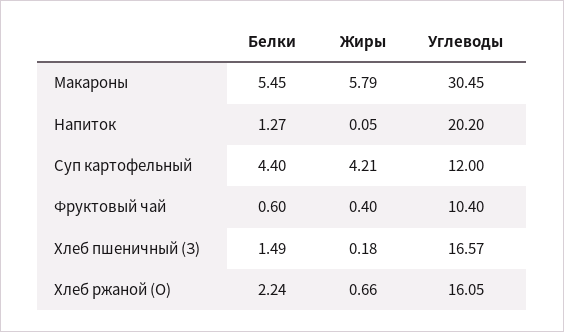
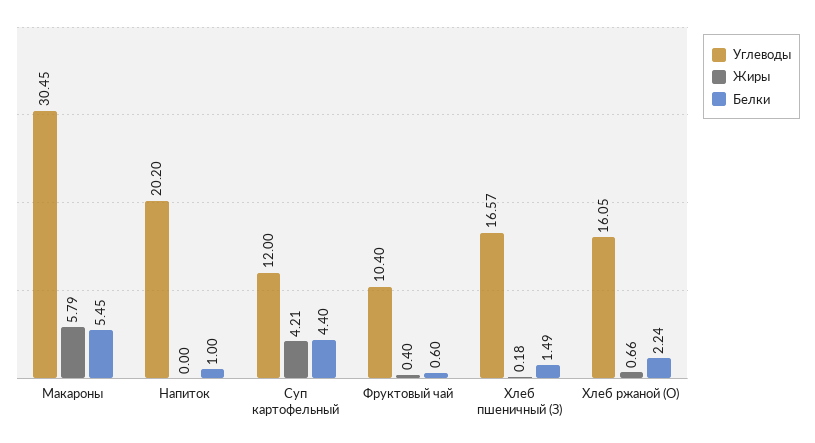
Белки, Напиток: 1.27 -> 1
Жиры, Напиток: 0.05 -> 0

